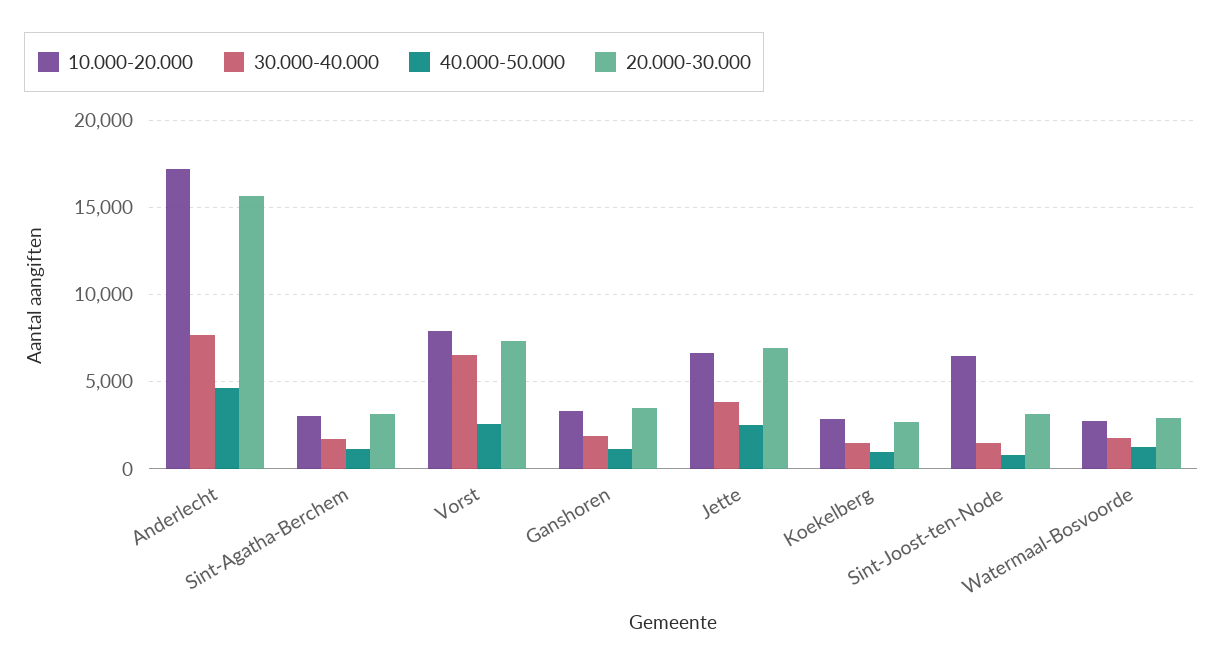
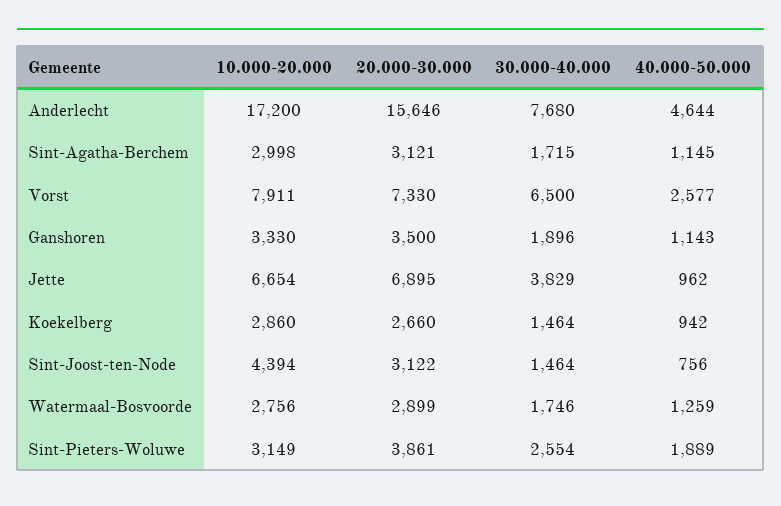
40.000-50.000, Jette: 2500 -> 962
10.000-20.000, Sint-Joost-ten-Node: 6500 -> 4394
10.000-20.000, Sint-Pieters-Woluwe: none -> 3149
20.000-30.000, Sint-Pieters-Woluwe: none -> 3861
30.000-40.000, Sint-Pieters-Woluwe: none -> 2554
40.000-50.000, Sint-Pieters-Woluwe: none -> 1889

